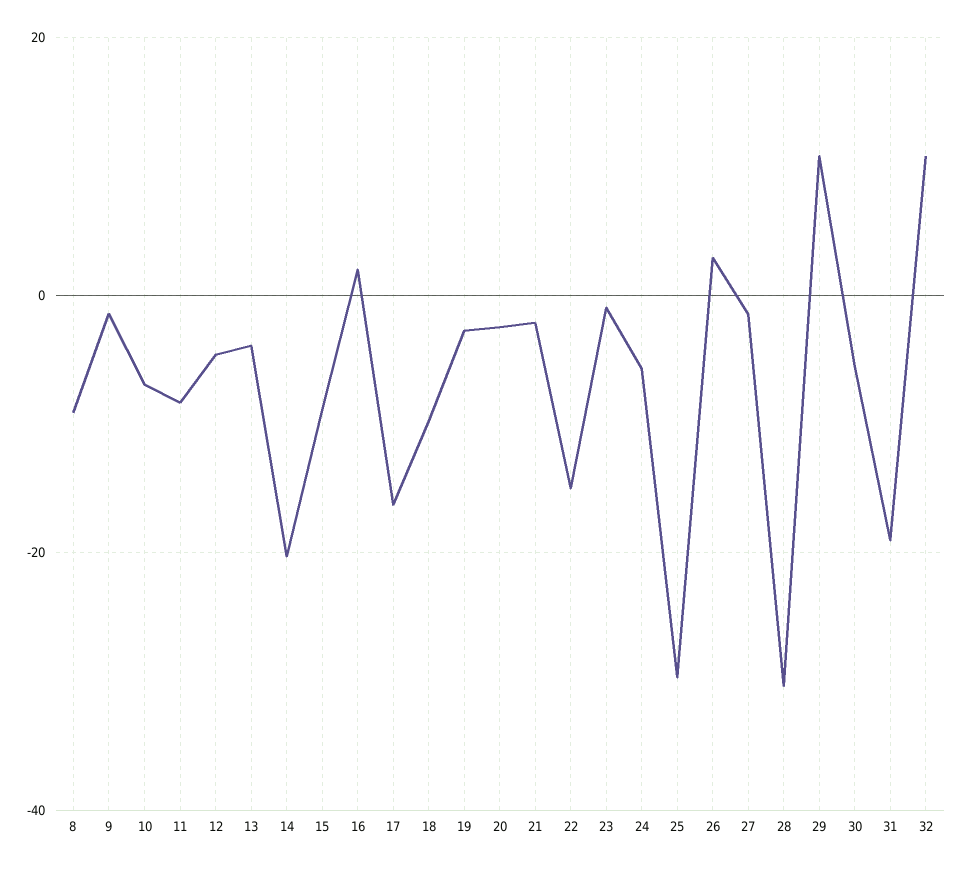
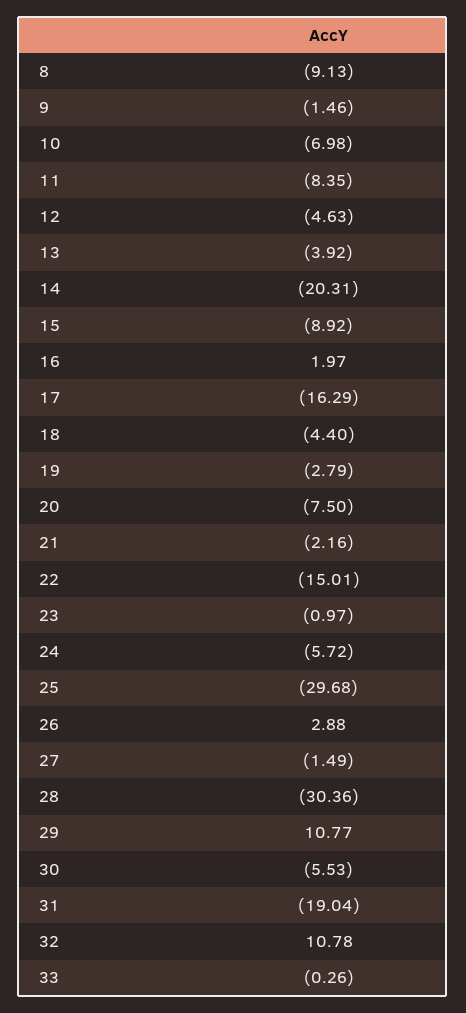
18: -10 -> -4.4
20: -2 -> -7.5
33: none -> -0.26

